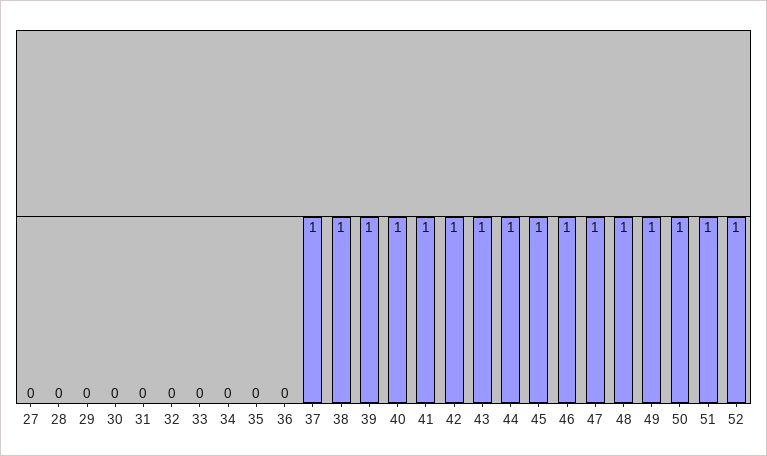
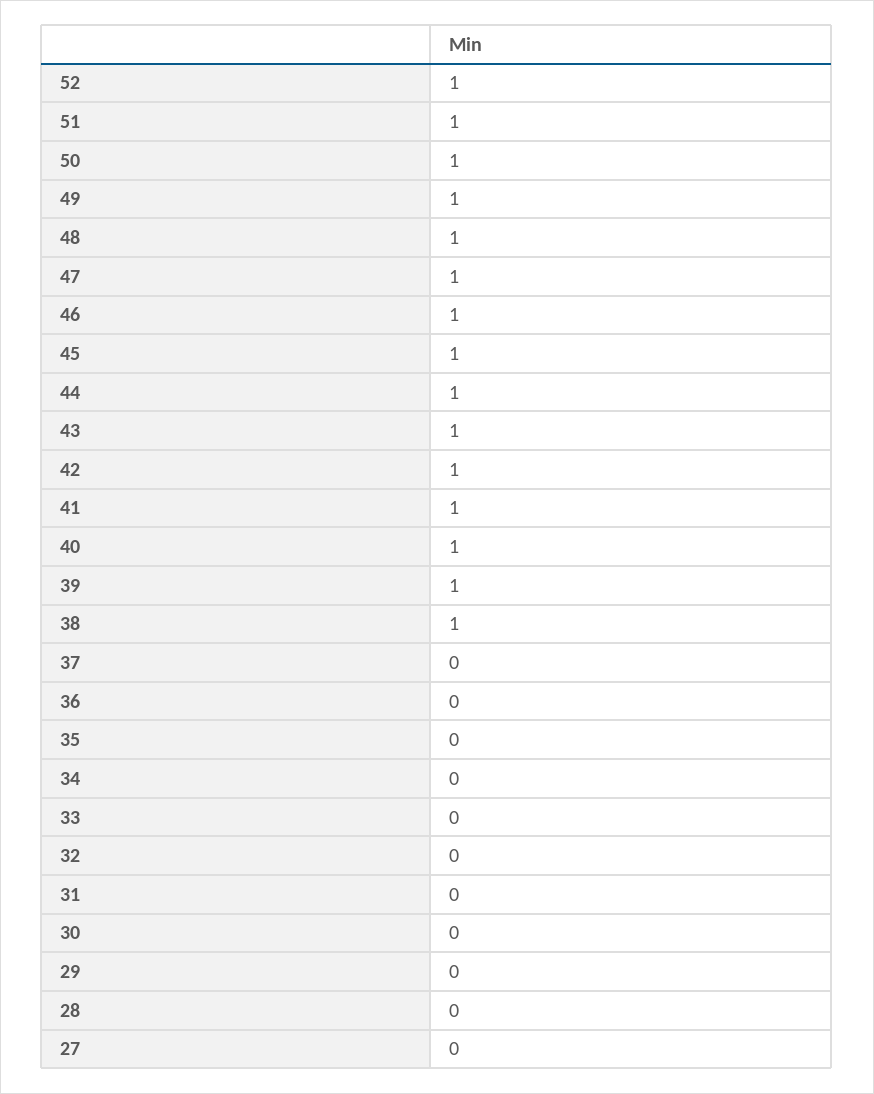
37: 1 -> 0

